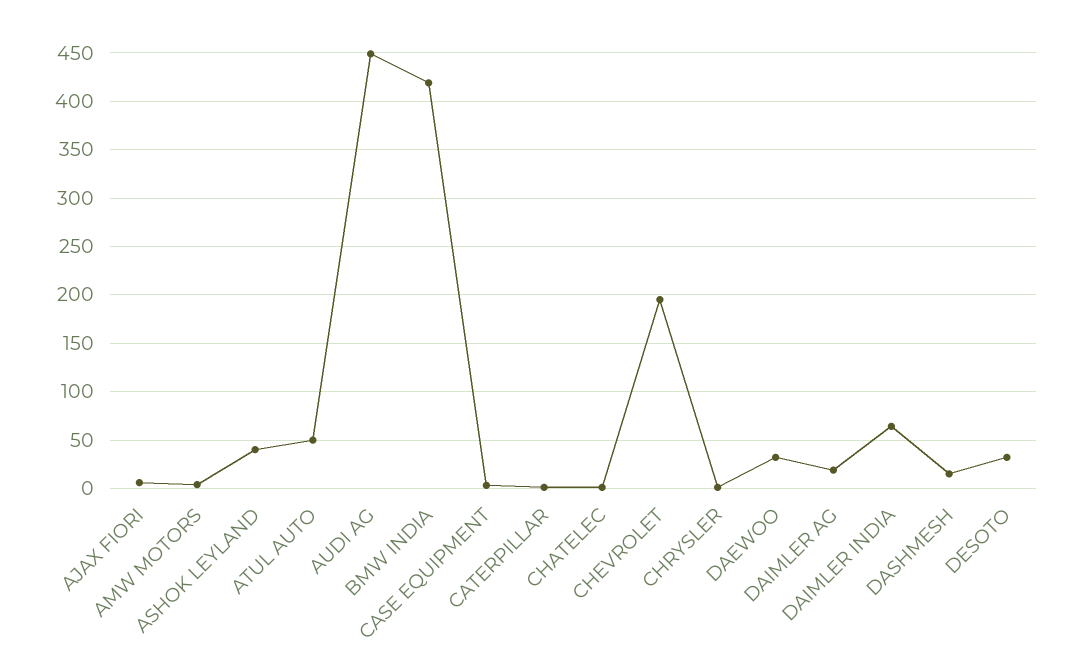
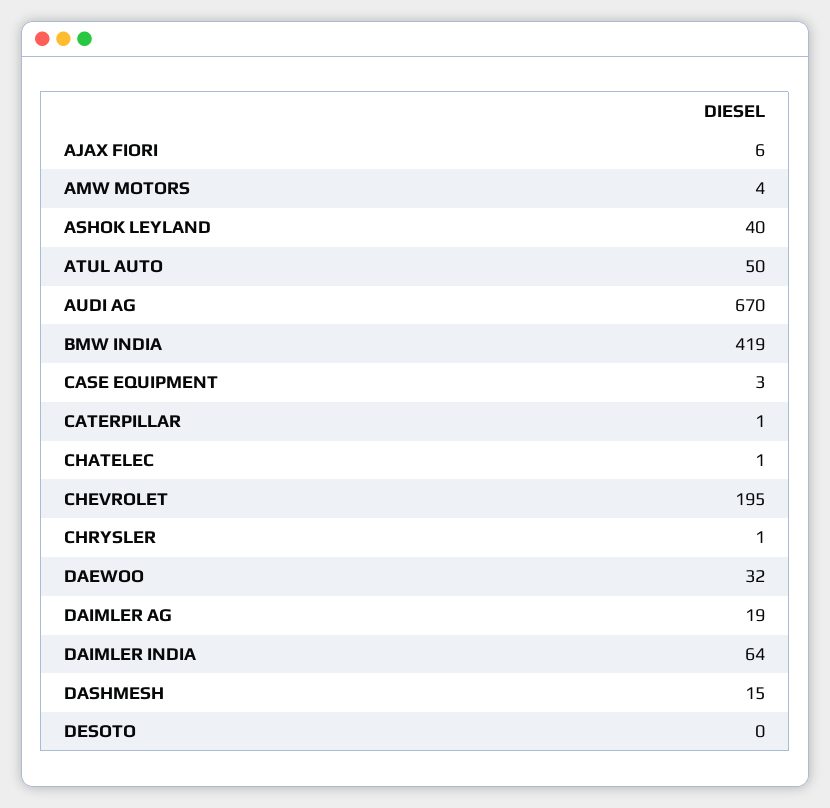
AUDI AG: 450 -> 670
DESOTO: 30 -> 0

